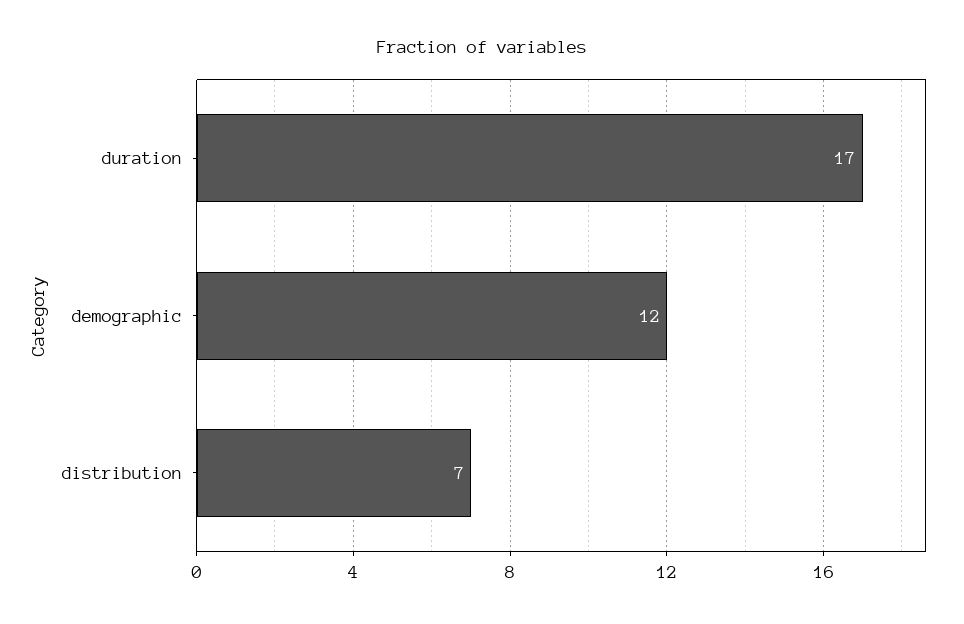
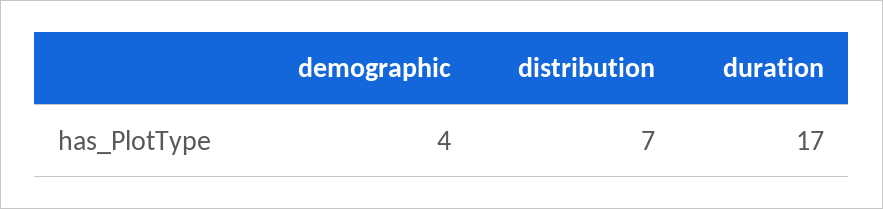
demographic: 12 -> 4

